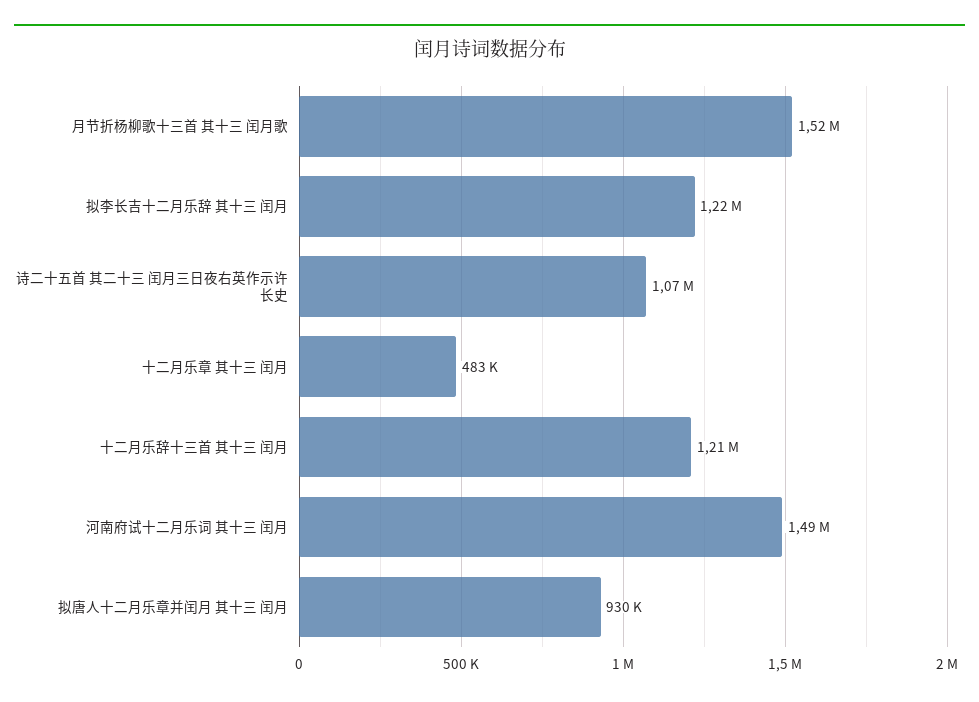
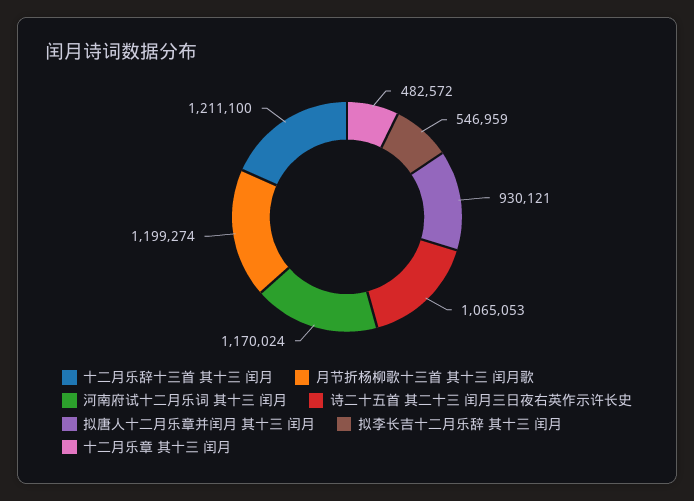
月节折杨柳歌十三首 其十三 闰月歌: 1520000 -> 1199274
拟李长吉十二月乐辞 其十三 闰月: 1220000 -> 546959
河南府试十二月乐词 其十三 闰月: 1490000 -> 1170024

